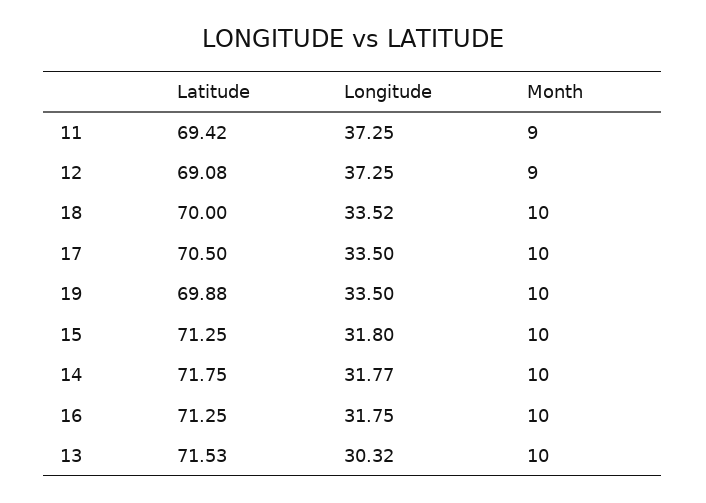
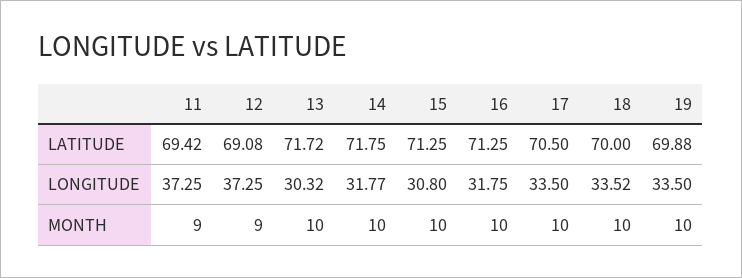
Longitude, 15: 31.8 -> 30.8
Latitude, 13: 71.53 -> 71.72

